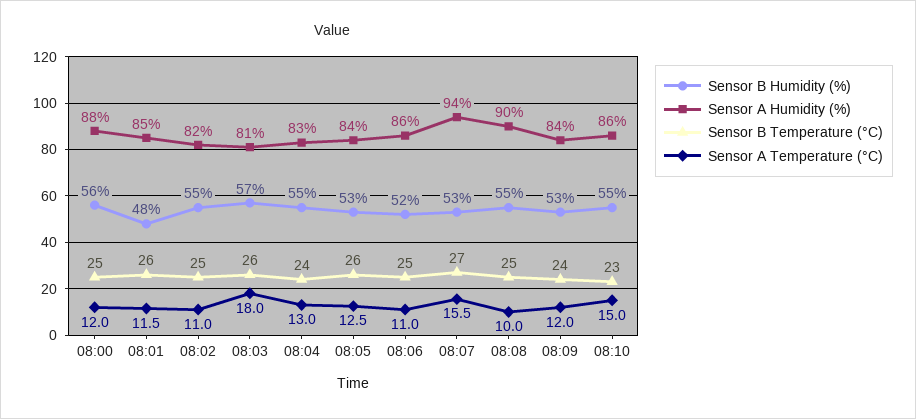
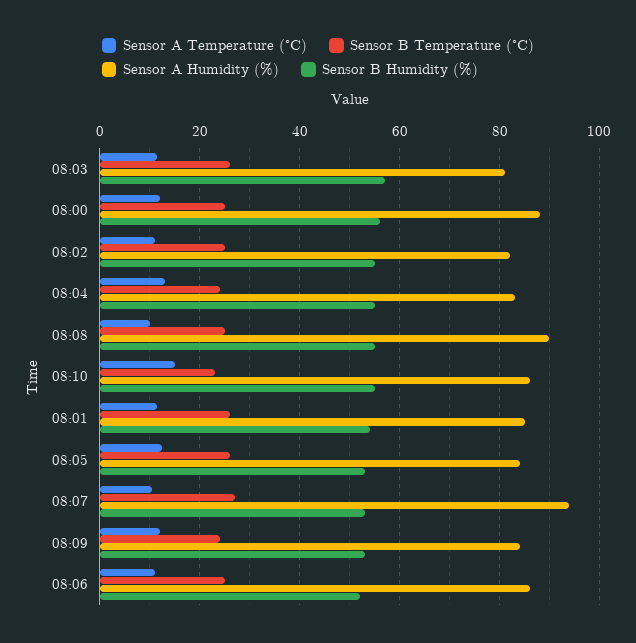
Sensor B Humidity (%), 08:01: 48 -> 54
Sensor A Temperature (°C), 08:03: 18 -> 12
Sensor A Temperature (°C), 08:07: 15.5 -> 10

